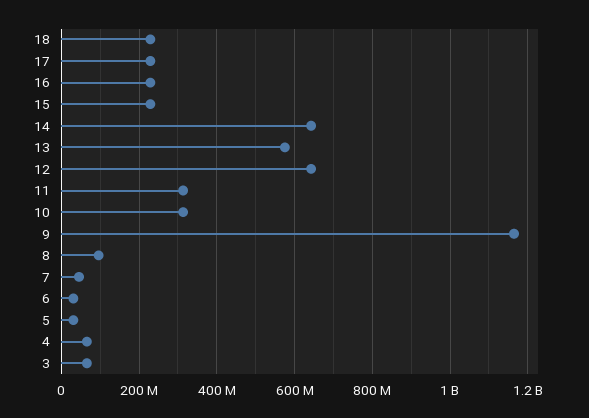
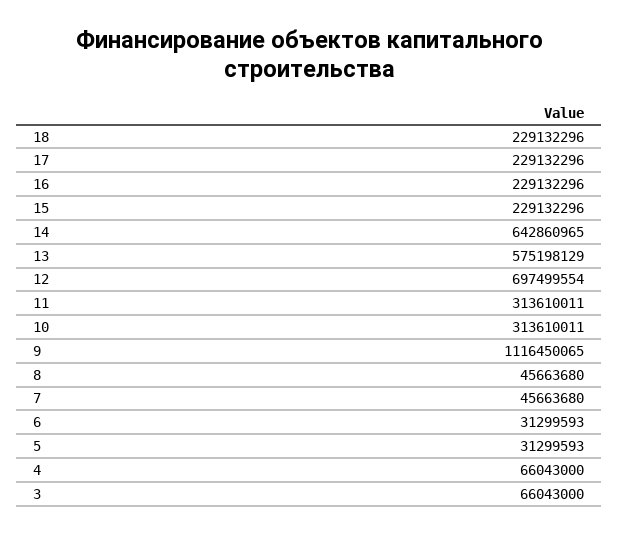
12: 640000000 -> 697499554
9: 1160000000 -> 1116450065
8: 100000000 -> 45663680

